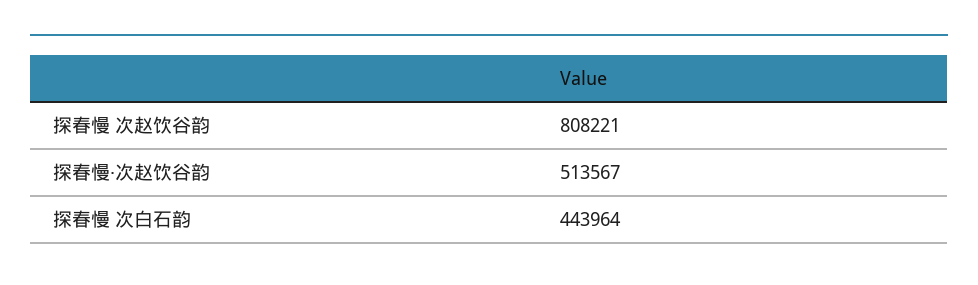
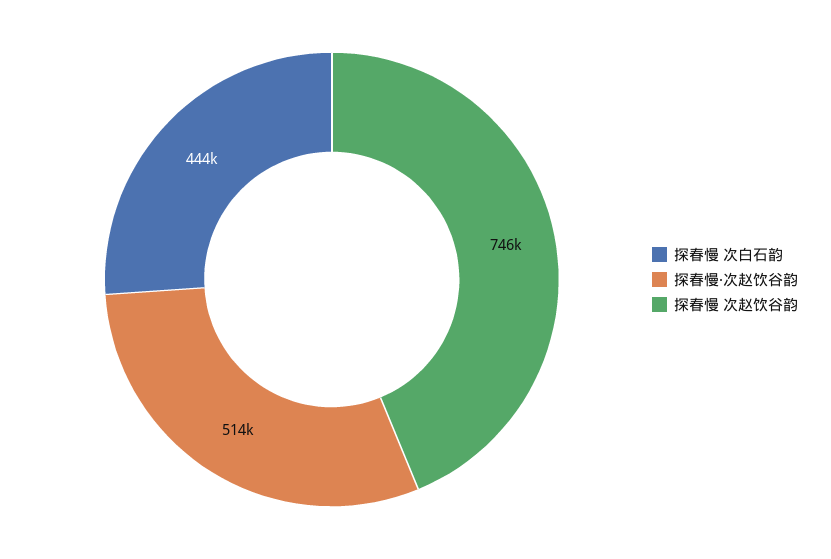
探春慢 次赵饮谷韵: 808221 -> 746000

